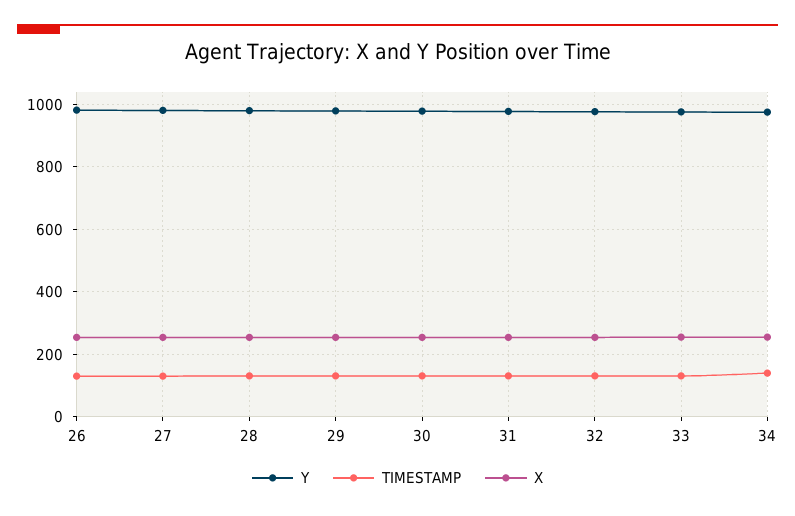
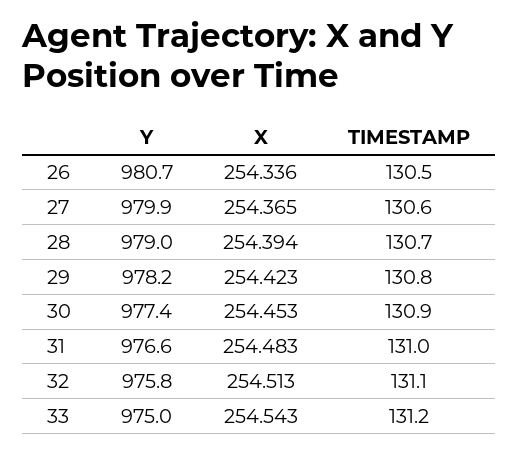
Y, 34: 980 -> none
TIMESTAMP, 34: 140 -> none
X, 34: 260 -> none

